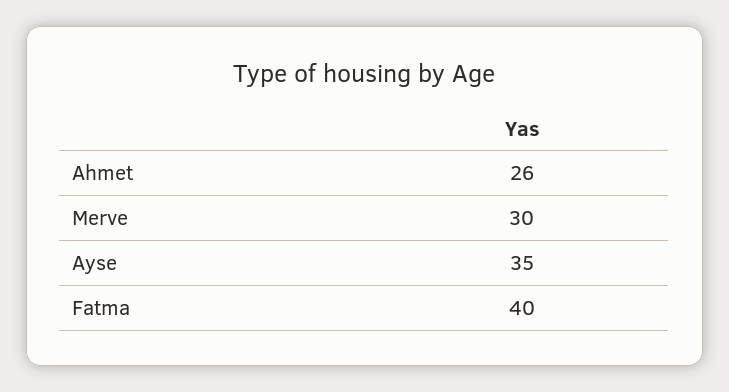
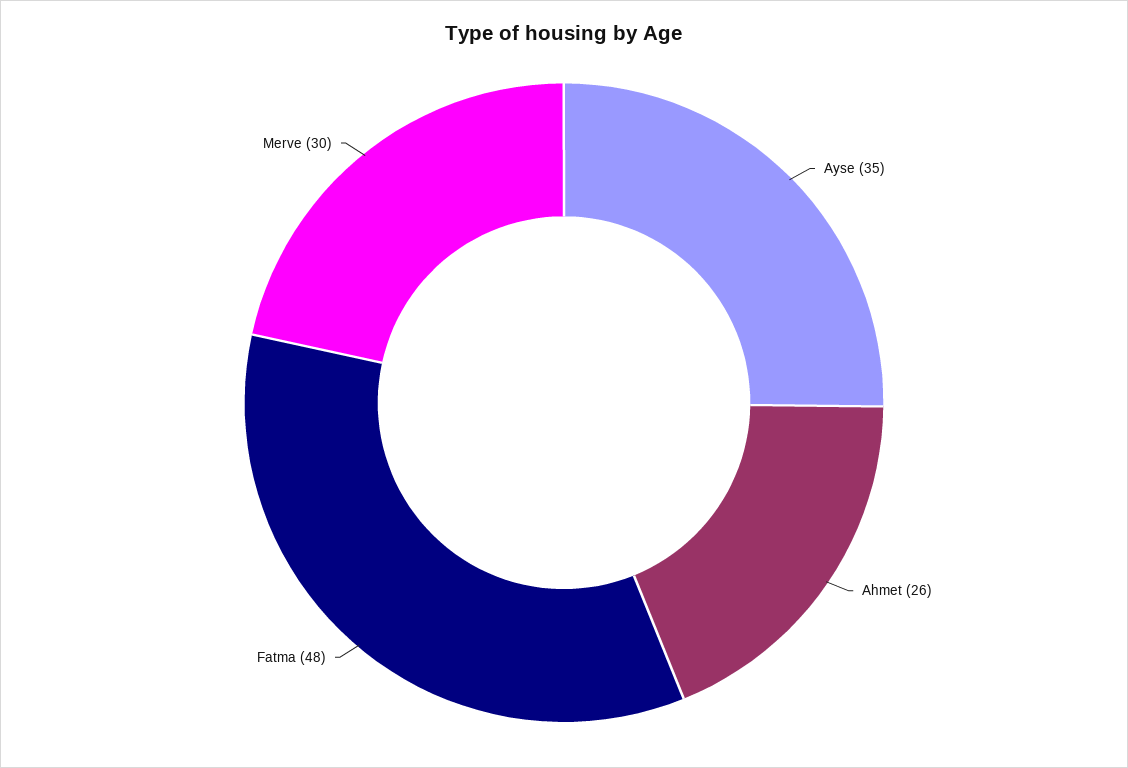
Fatma: 40 -> 48

